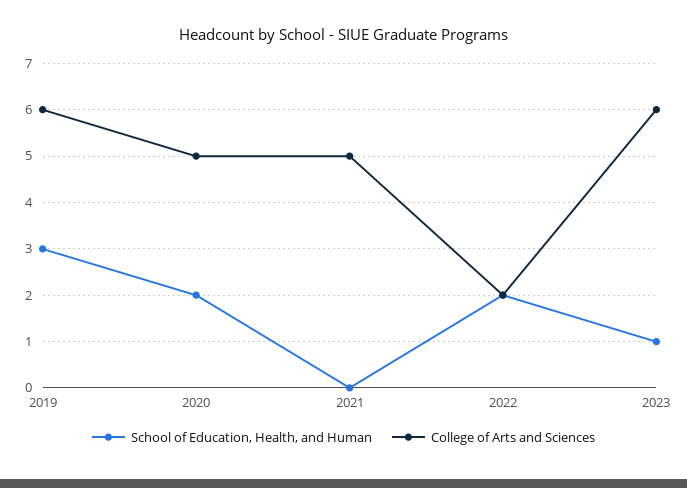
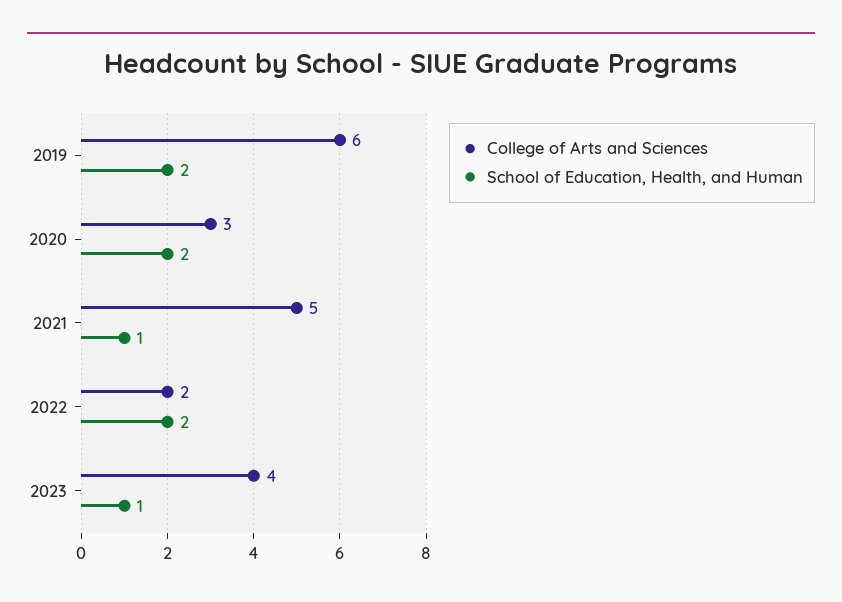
School of Education, Health, and Human, 2019: 3 -> 2
College of Arts and Sciences, 2020: 5 -> 3
School of Education, Health, and Human, 2021: 0 -> 1
College of Arts and Sciences, 2023: 6 -> 4

